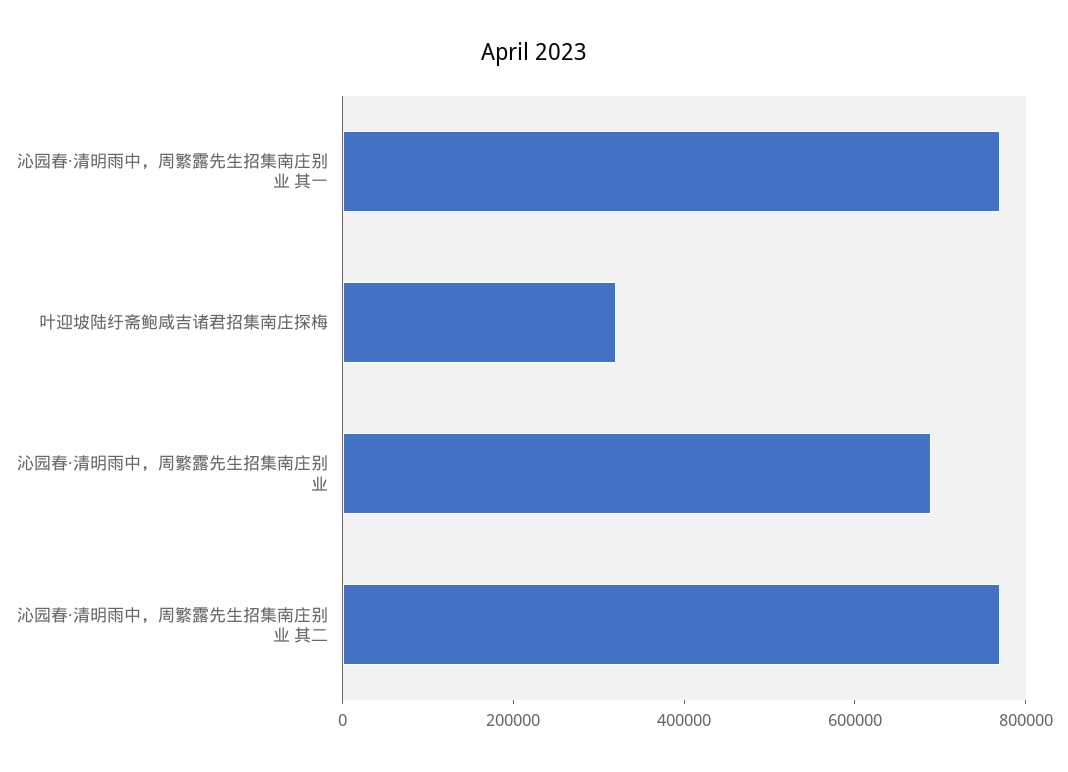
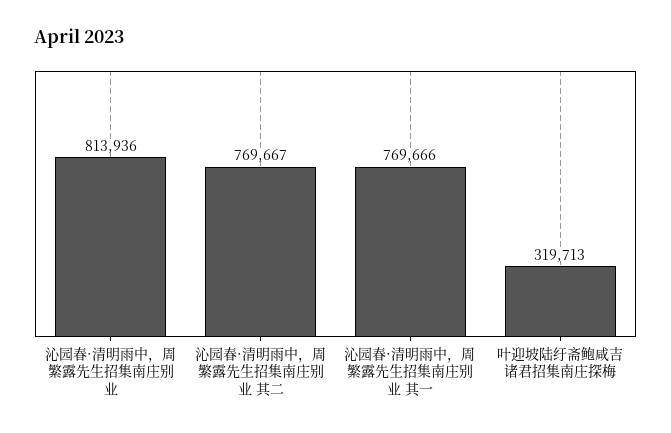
沁园春·清明雨中，周繁露先生招集南庄别业: 700000 -> 813936

